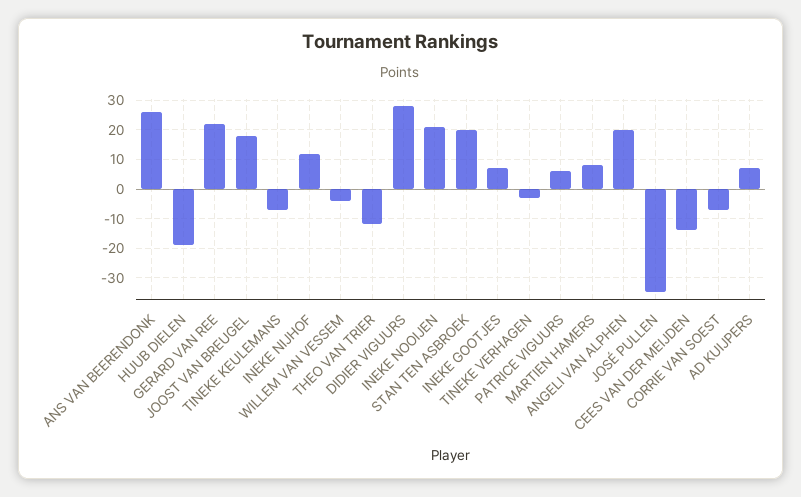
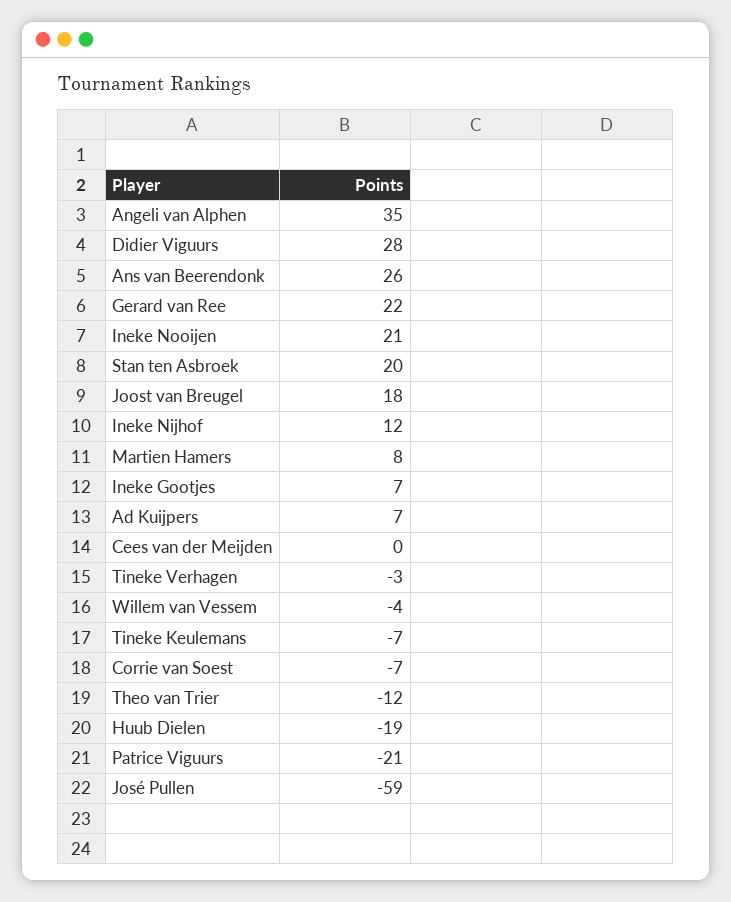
PATRICE VIGUURS: 5 -> -21
ANGELI VAN ALPHEN: 20 -> 35
JOSÉ PULLEN: -35 -> -59
CEES VAN DER MEIJDEN: -15 -> 0

